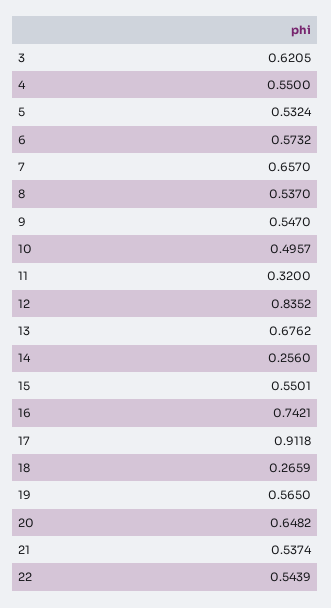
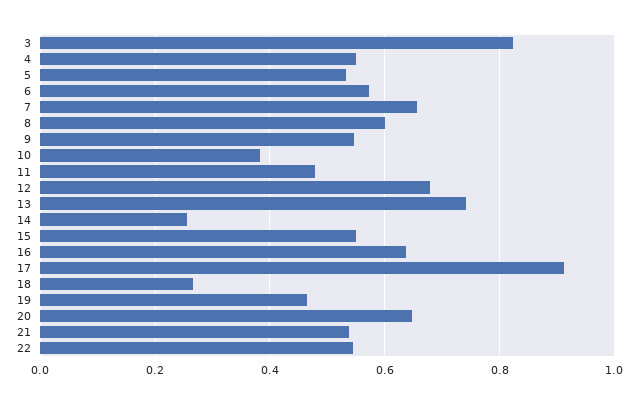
3: 0.6205 -> 0.82
8: 0.537 -> 0.6
10: 0.4957 -> 0.38
11: 0.32 -> 0.48
12: 0.8352 -> 0.68
13: 0.6762 -> 0.74
16: 0.7421 -> 0.64
19: 0.565 -> 0.46

